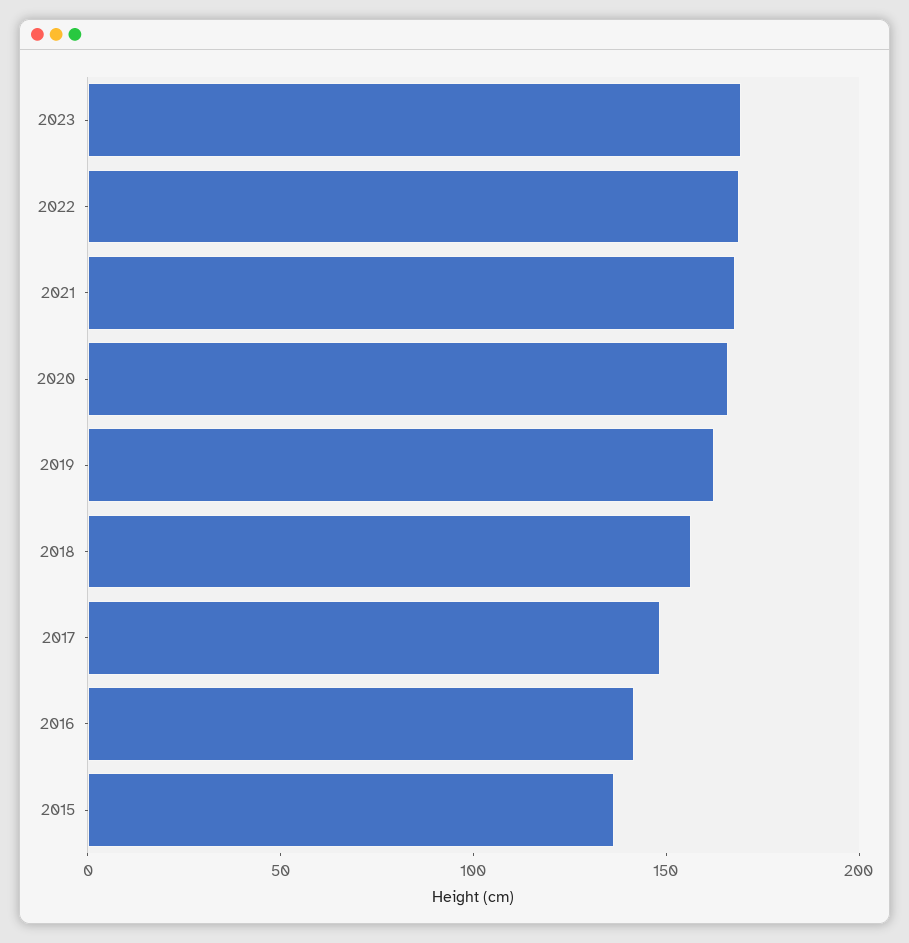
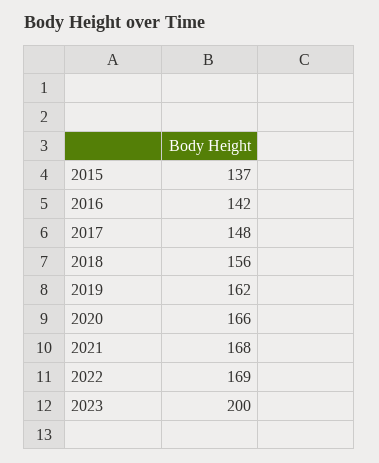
2023: 170 -> 200

